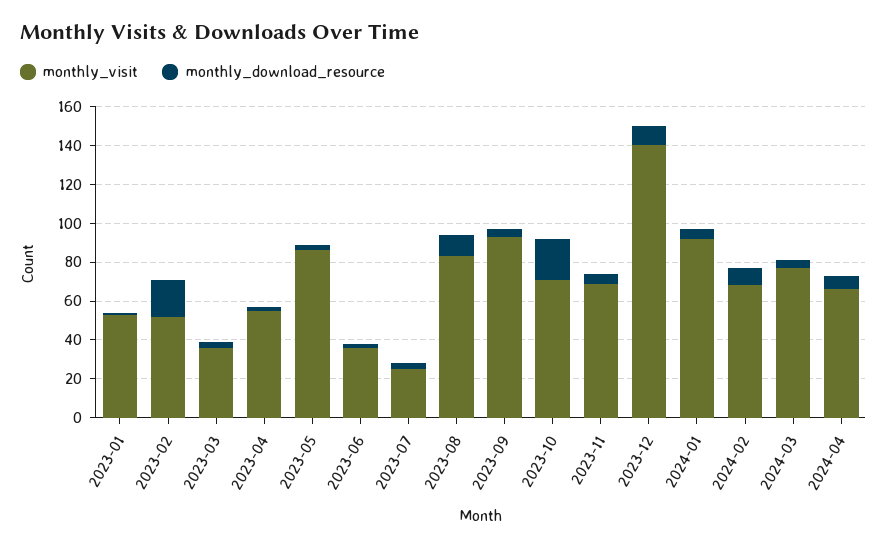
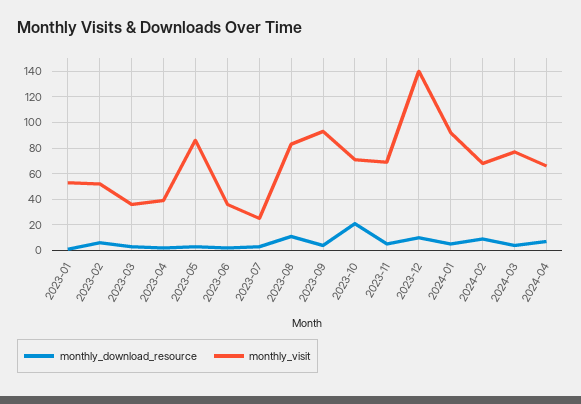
monthly_download_resource, 2023-02: 20 -> 5
monthly_visit, 2023-04: 55 -> 40

